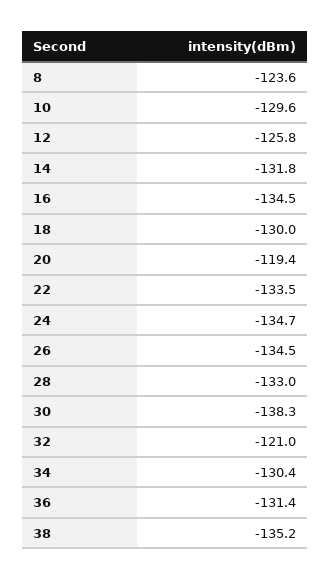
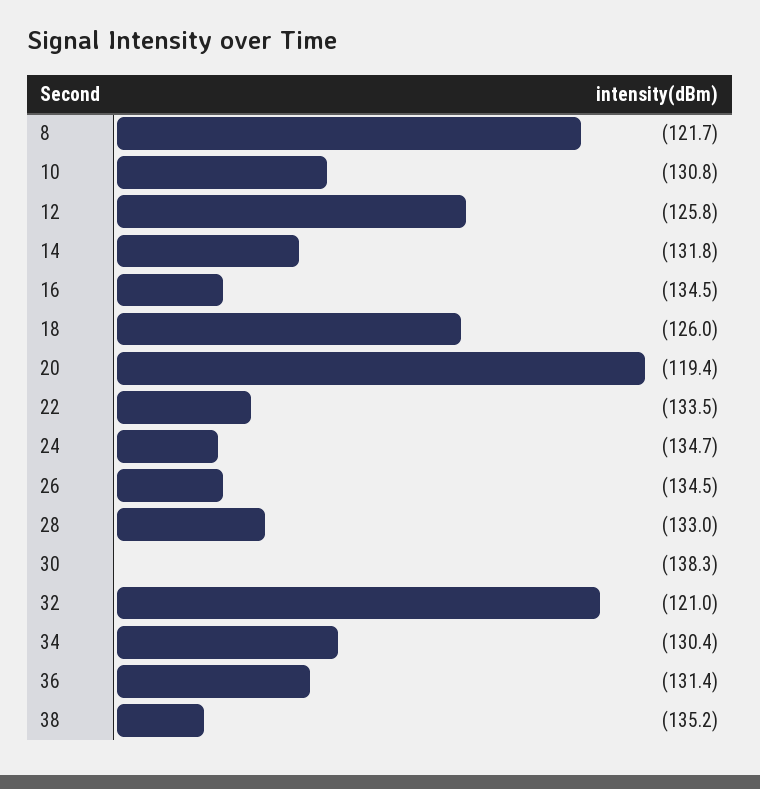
8: -123.6 -> -121.7
10: -129.6 -> -130.8
18: -130 -> -126

